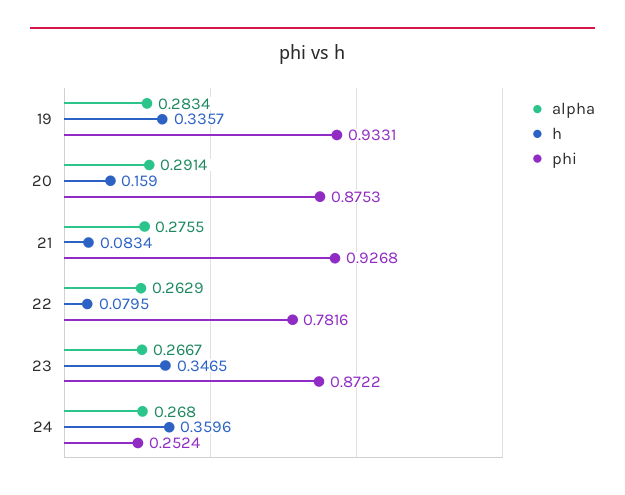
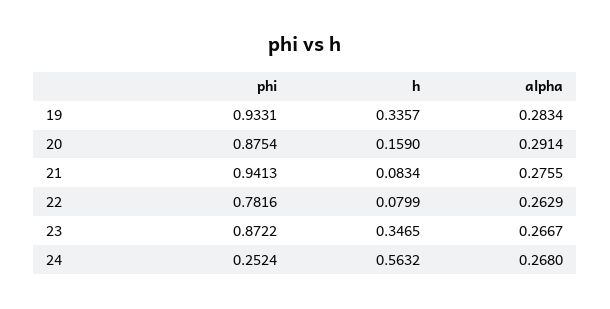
phi, 20: 0.8753 -> 0.8754
phi, 21: 0.9268 -> 0.9413
h, 22: 0.0795 -> 0.0799
h, 24: 0.3596 -> 0.5632

